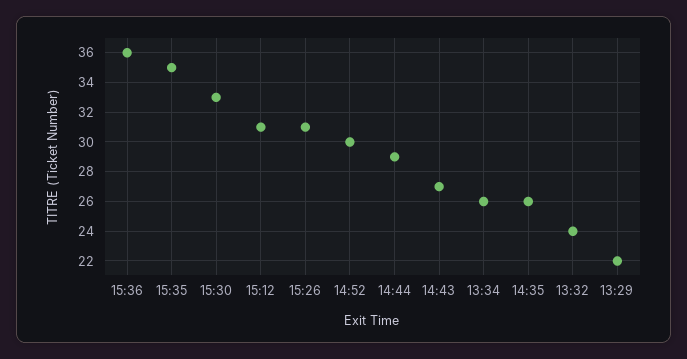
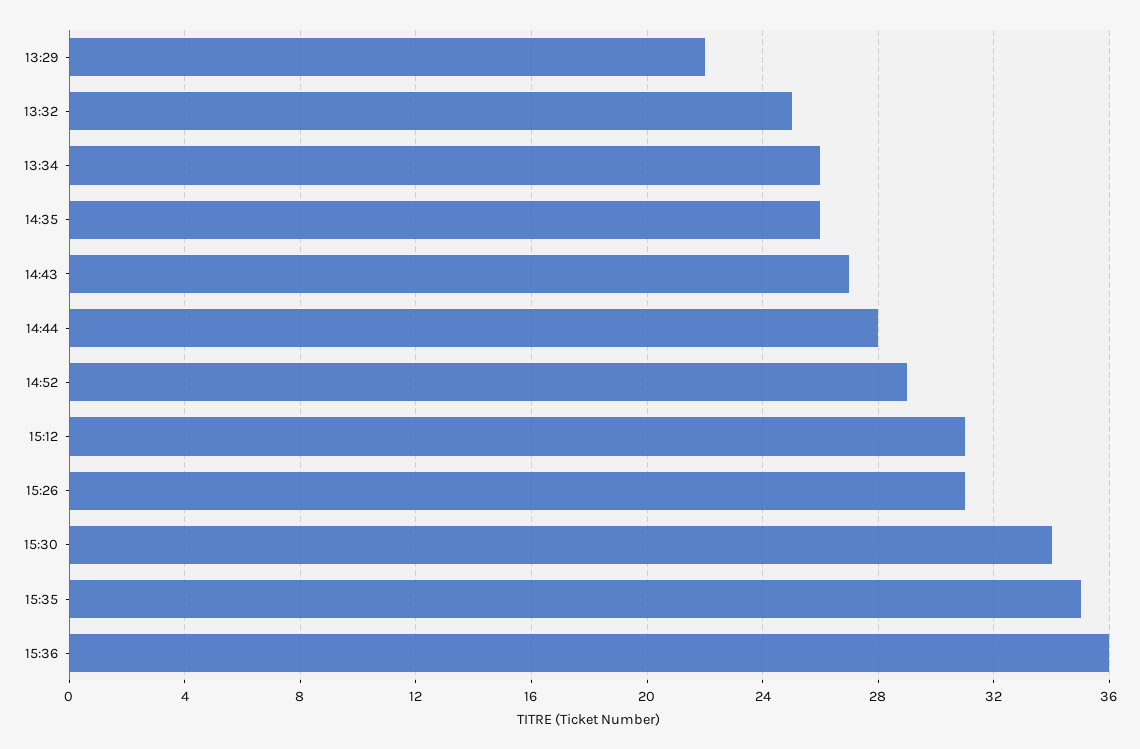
15:30: 33 -> 34
14:52: 30 -> 29
14:44: 29 -> 28
13:32: 24 -> 25

